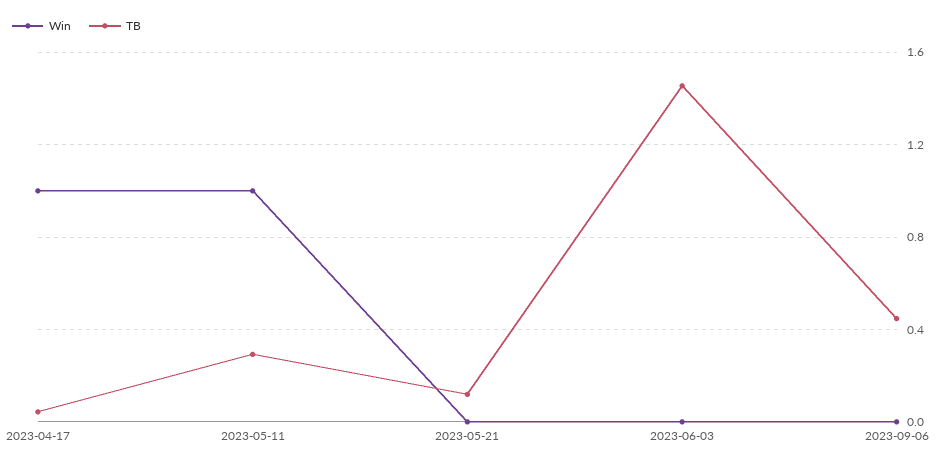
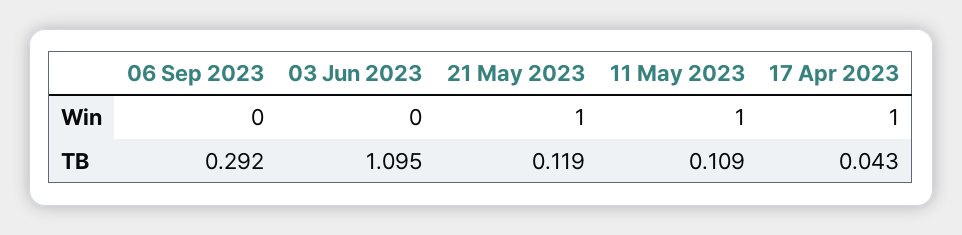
TB, 2023-05-11: 0.3 -> 0.109
Win, 2023-05-21: 0 -> 1
TB, 2023-06-03: 1.45 -> 1.095
TB, 2023-09-06: 0.45 -> 0.292

